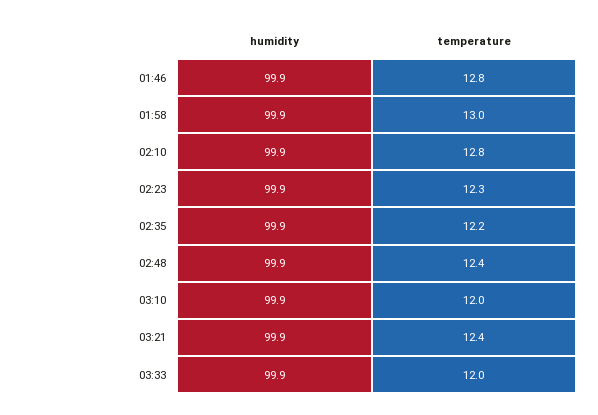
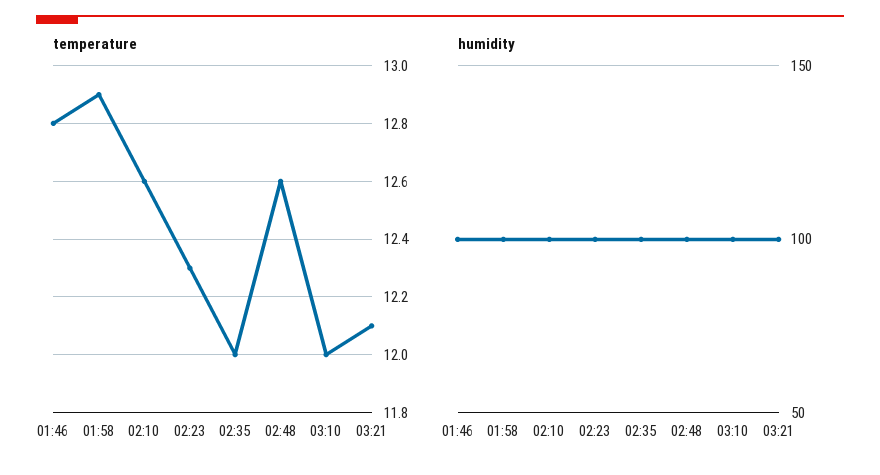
temperature, 01:58: 13 -> 12.9
temperature, 02:10: 12.8 -> 12.6
temperature, 02:35: 12.2 -> 12
temperature, 02:48: 12.4 -> 12.6
temperature, 03:21: 12.4 -> 12.1
humidity, 03:33: 99.9 -> none
temperature, 03:33: 12 -> none

